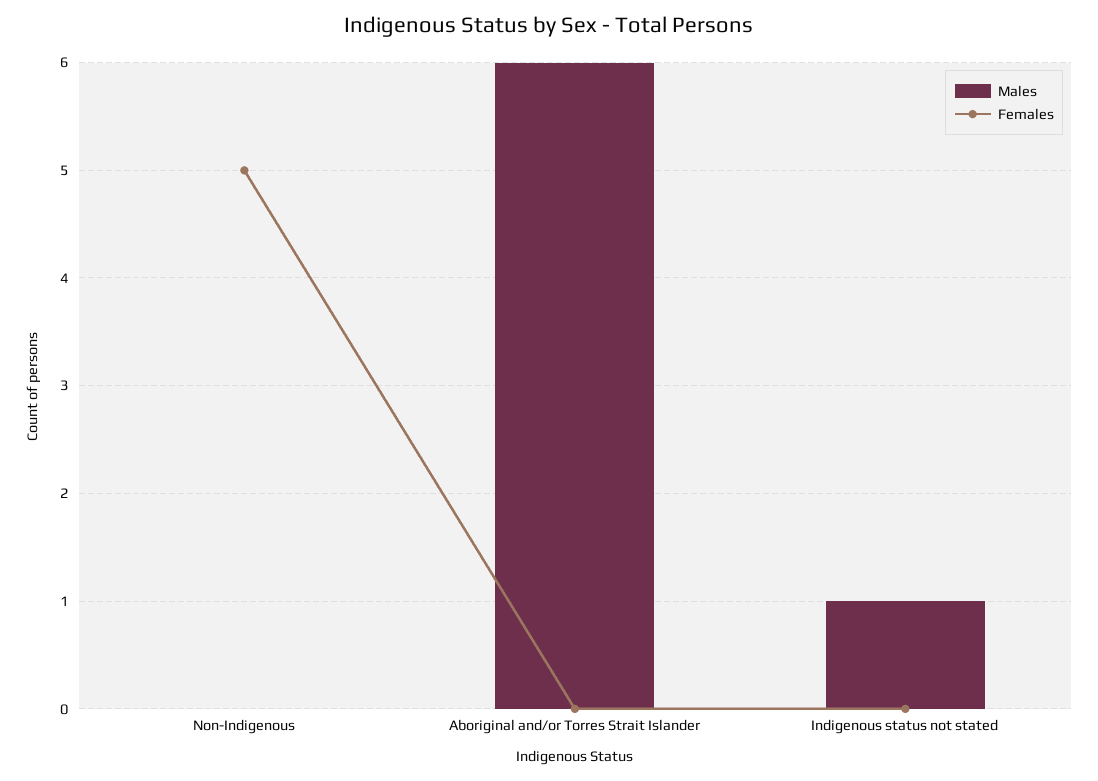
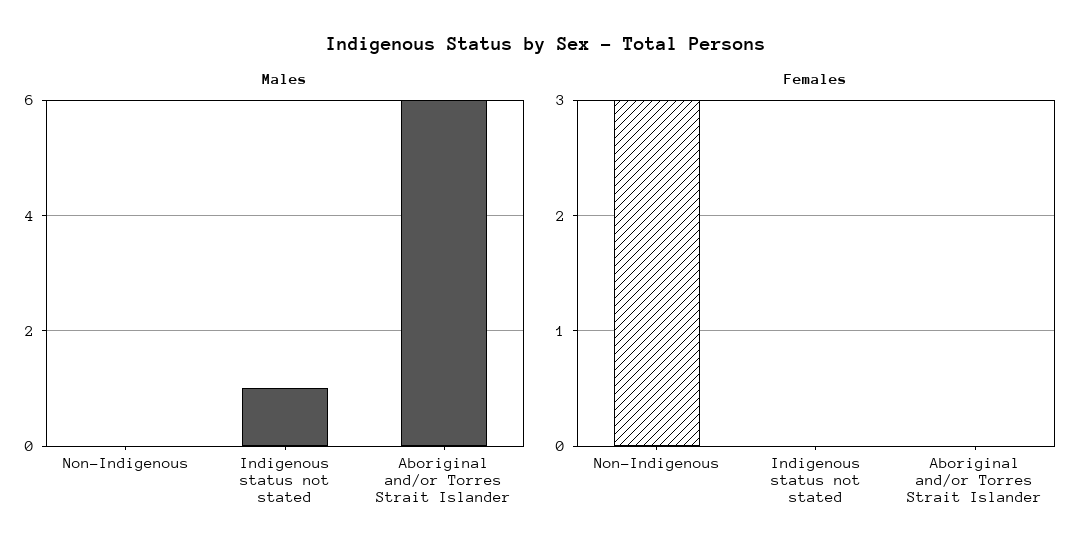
Females, Non-Indigenous: 5 -> 3

